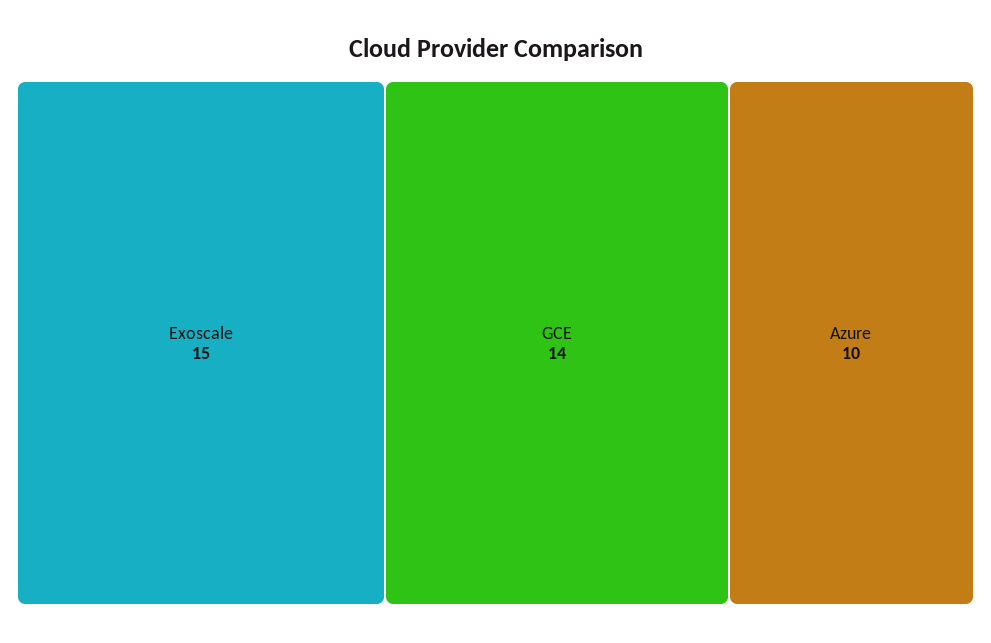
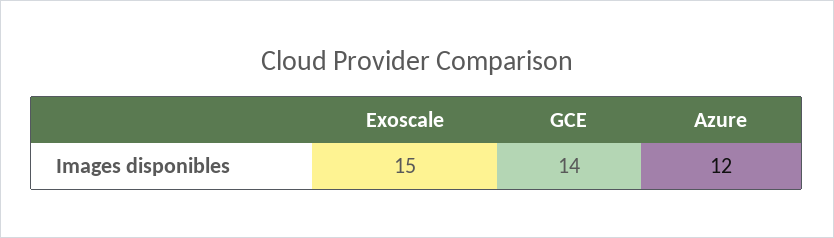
Azure: 10 -> 12

